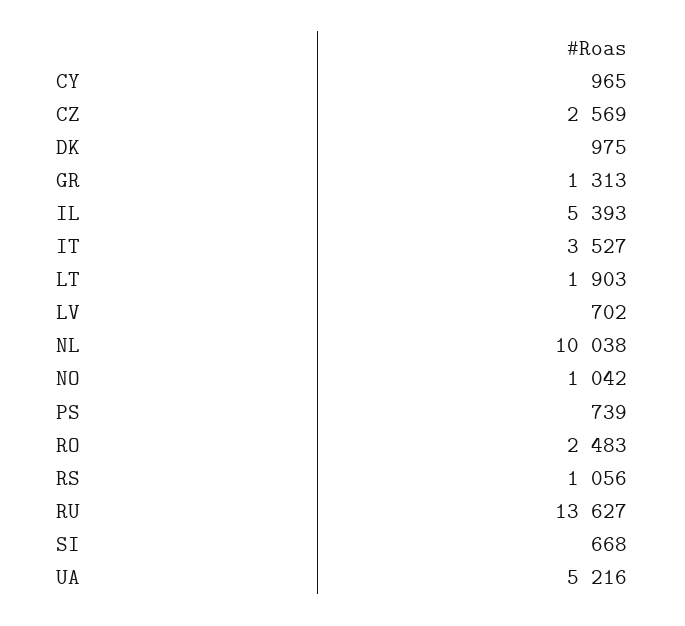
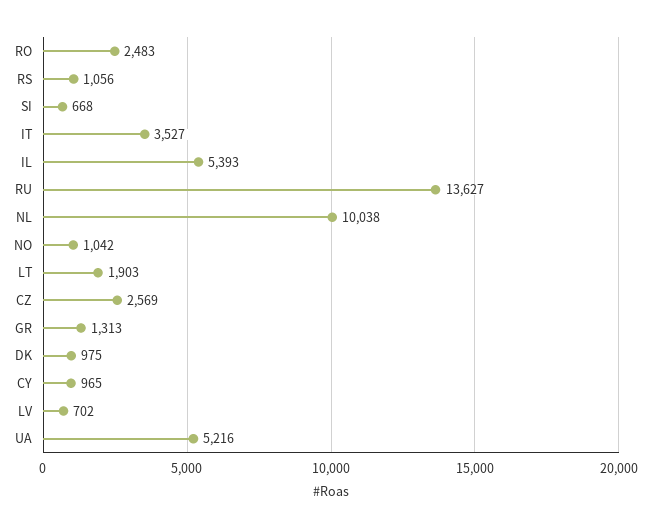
PS: 739 -> none

